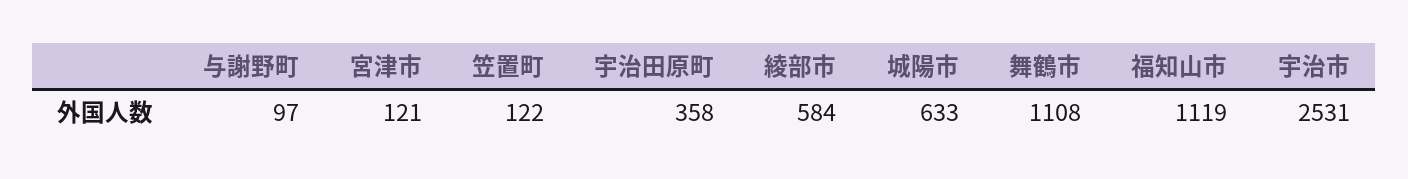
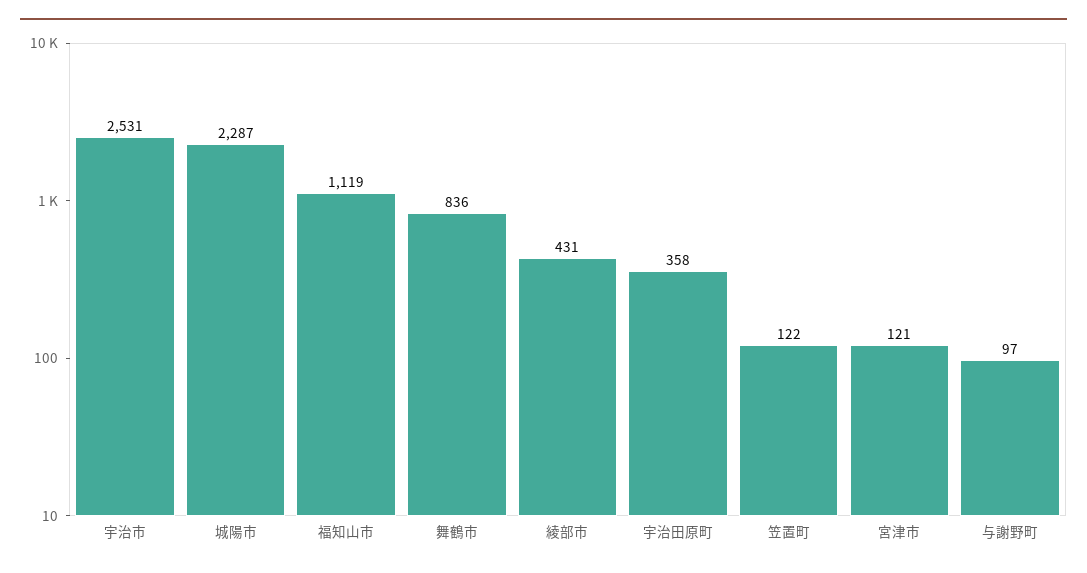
綾部市: 584 -> 431
城陽市: 633 -> 2287
舞鶴市: 1108 -> 836

